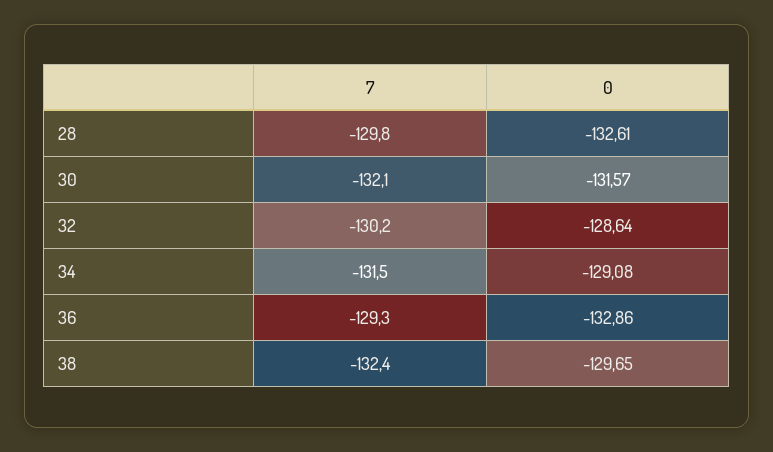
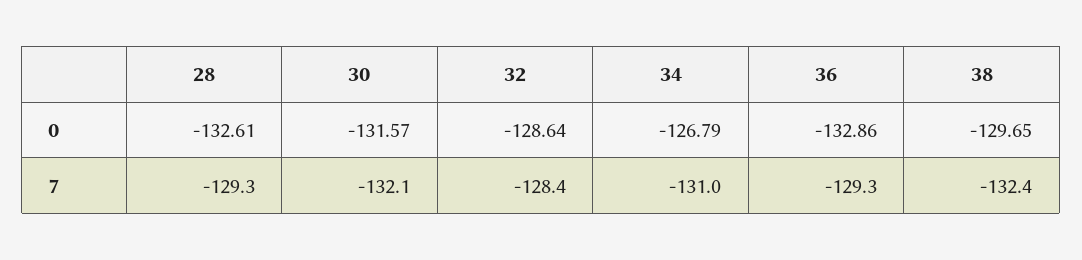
7, 28: -129.8 -> -129.3
7, 32: -130.2 -> -128.4
7, 34: -131.5 -> -131
0, 34: -129.08 -> -126.79

